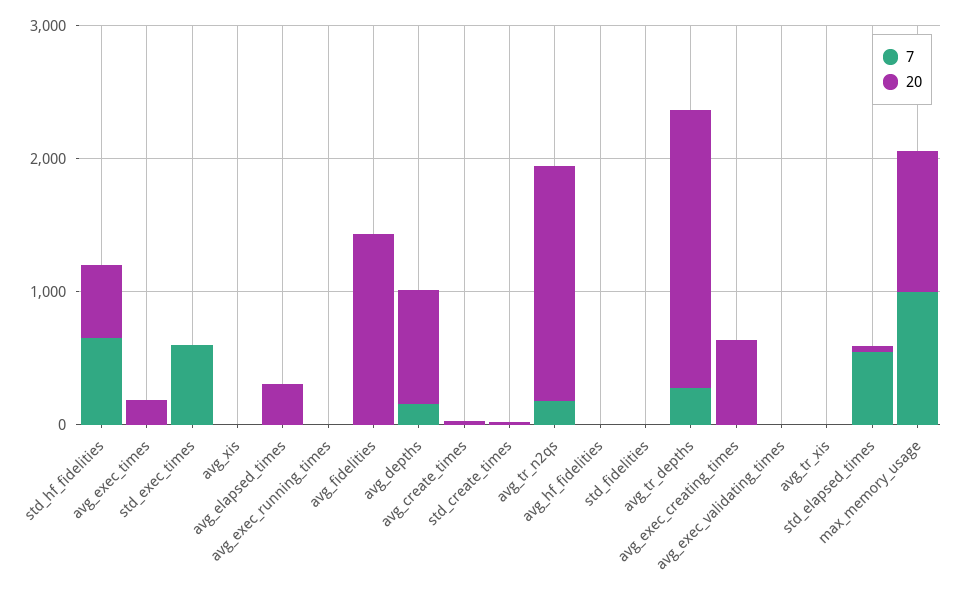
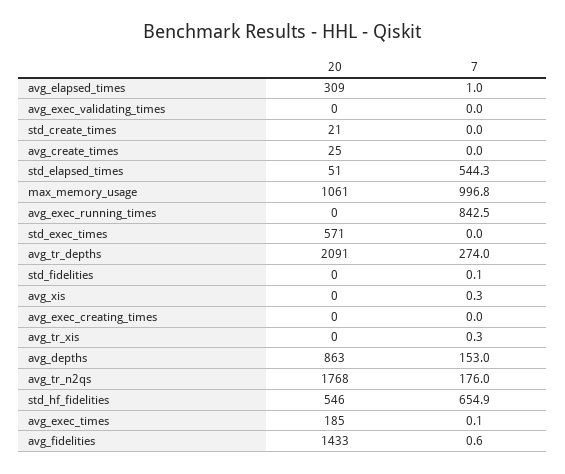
7, std_exec_times: 600 -> 0
20, std_exec_times: 0 -> 571
7, avg_exec_running_times: 0 -> 842.5
7, avg_hf_fidelities: 0 -> none
20, avg_hf_fidelities: 0 -> none
20, avg_exec_creating_times: 600 -> 0

